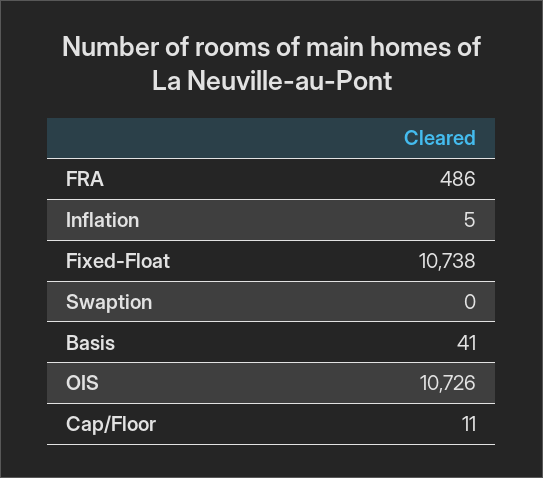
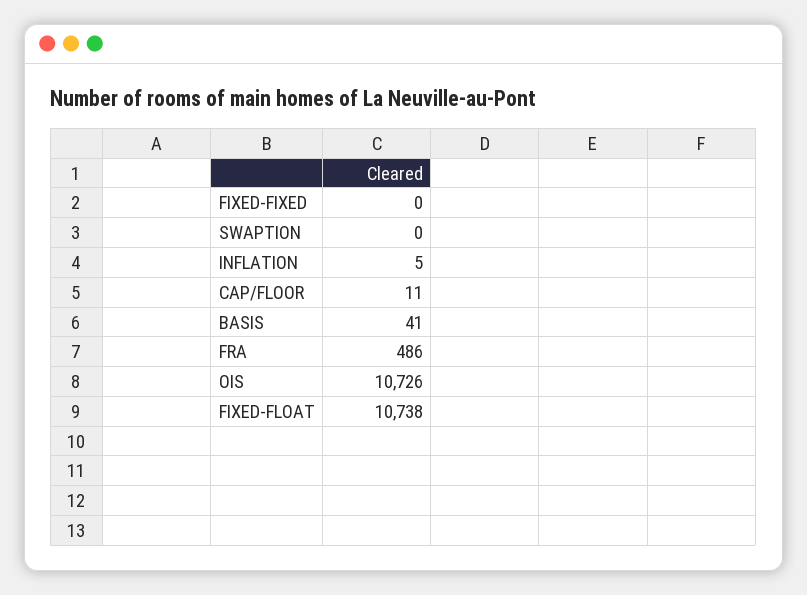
FIXED-FIXED: none -> 0

